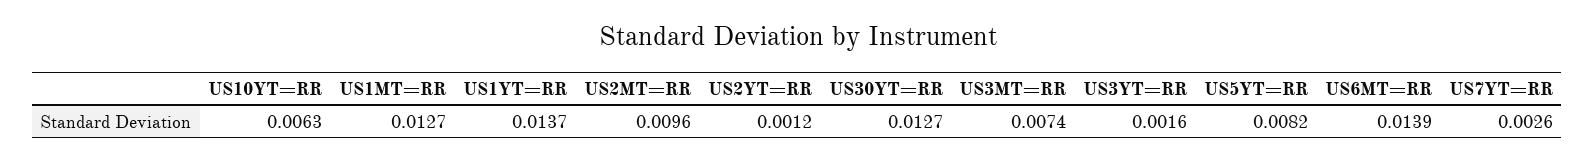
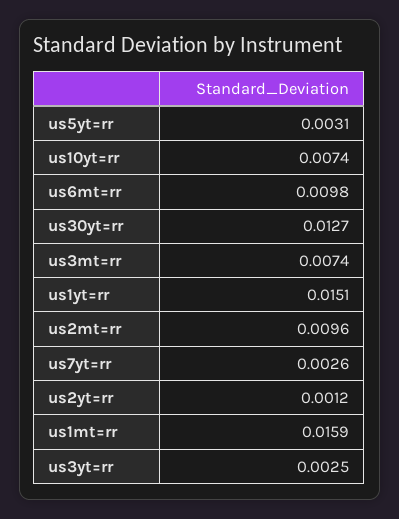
US10YT=RR: 0.0063 -> 0.0074
US1MT=RR: 0.0127 -> 0.0159
US1YT=RR: 0.0137 -> 0.0151
US3YT=RR: 0.0016 -> 0.0025
US5YT=RR: 0.0082 -> 0.0031
US6MT=RR: 0.0139 -> 0.0098

